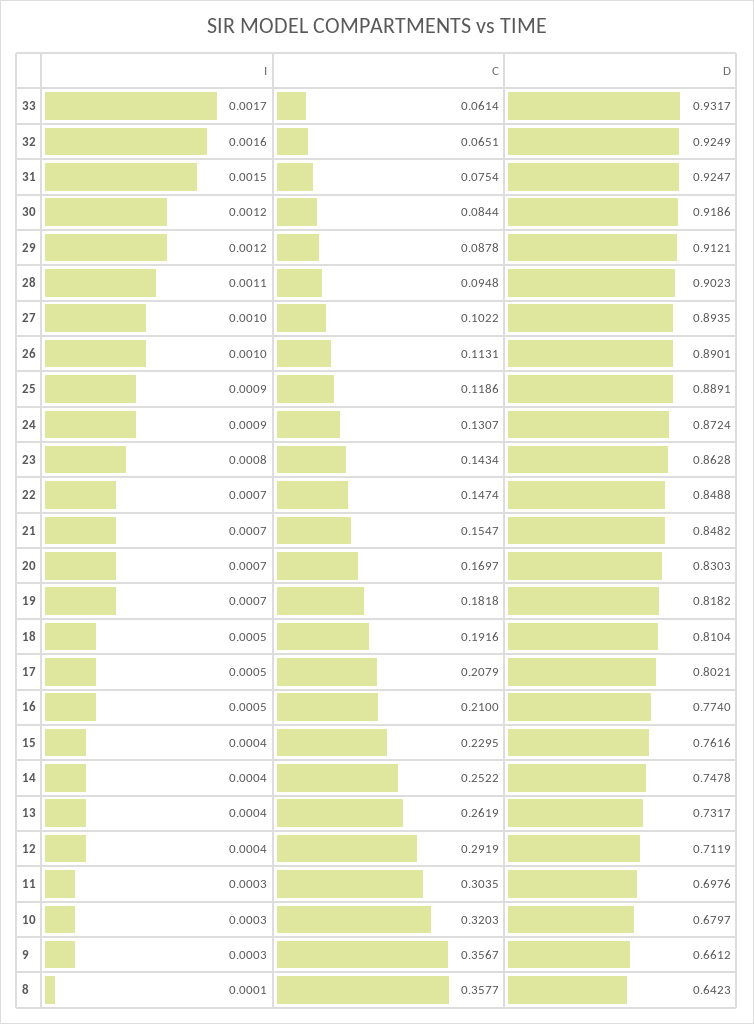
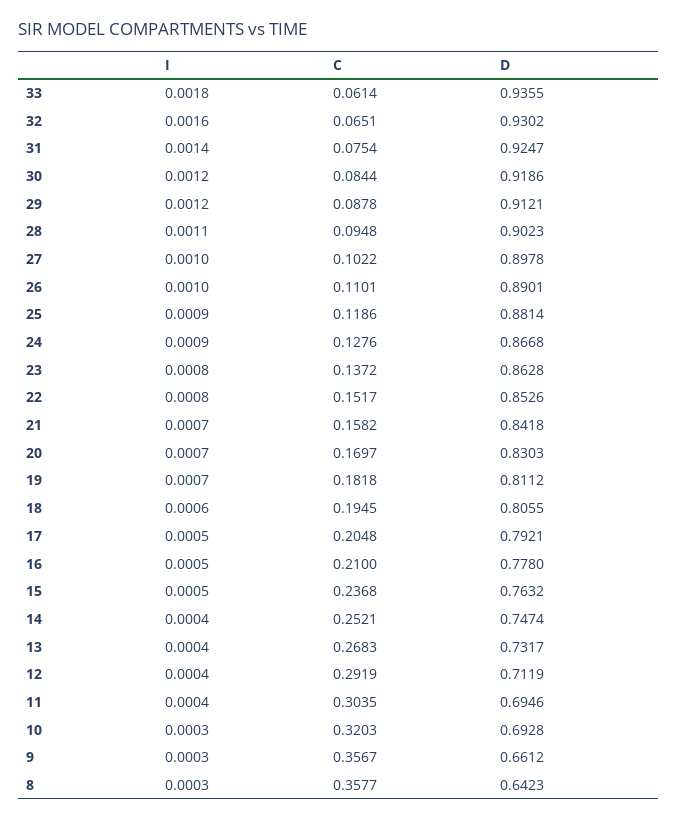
I, 33: 0.0017 -> 0.0018
D, 33: 0.9317 -> 0.9355
D, 32: 0.9249 -> 0.9302
I, 31: 0.0015 -> 0.0014
D, 27: 0.8935 -> 0.8978
C, 26: 0.1131 -> 0.1101
D, 25: 0.8891 -> 0.8814
C, 24: 0.1307 -> 0.1276
D, 24: 0.8724 -> 0.8668
C, 23: 0.1434 -> 0.1372
I, 22: 0.0007 -> 0.0008
C, 22: 0.1474 -> 0.1517
D, 22: 0.8488 -> 0.8526
C, 21: 0.1547 -> 0.1582
D, 21: 0.8482 -> 0.8418
D, 19: 0.8182 -> 0.8112
I, 18: 0.0005 -> 0.0006
C, 18: 0.1916 -> 0.1945
D, 18: 0.8104 -> 0.8055
C, 17: 0.2079 -> 0.2048
D, 17: 0.8021 -> 0.7921
D, 16: 0.774 -> 0.778
I, 15: 0.0004 -> 0.0005
C, 15: 0.2295 -> 0.2368
D, 15: 0.7616 -> 0.7632
C, 14: 0.2522 -> 0.2521
D, 14: 0.7478 -> 0.7474
C, 13: 0.2619 -> 0.2683
I, 11: 0.0003 -> 0.0004
D, 11: 0.6976 -> 0.6946
D, 10: 0.6797 -> 0.6928
I, 8: 0.0001 -> 0.0003

